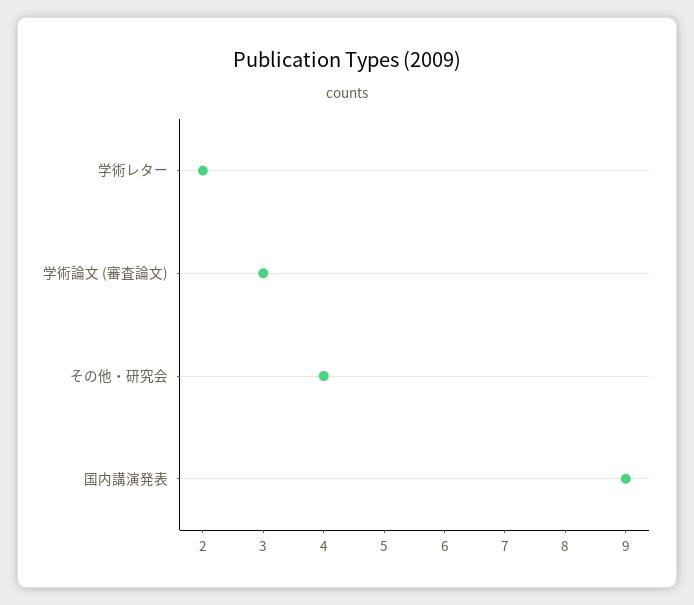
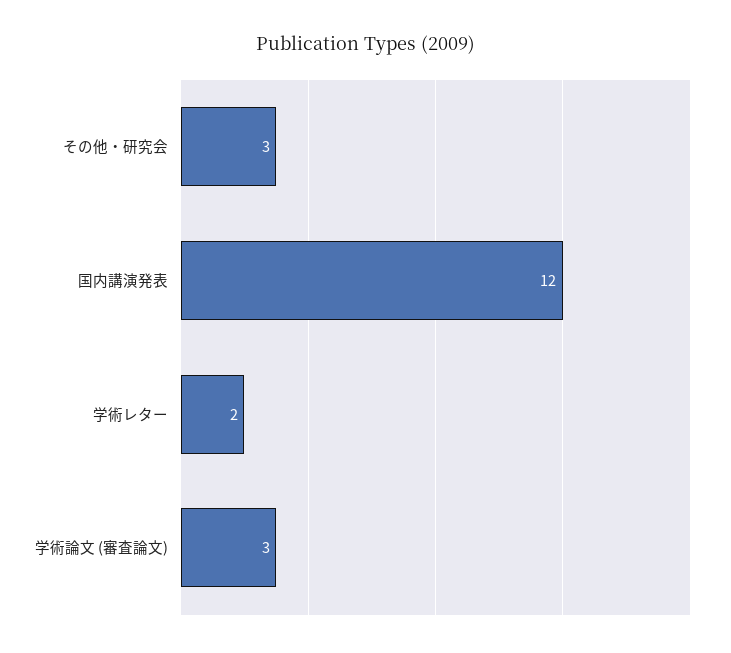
その他・研究会: 4 -> 3
国内講演発表: 9 -> 12

